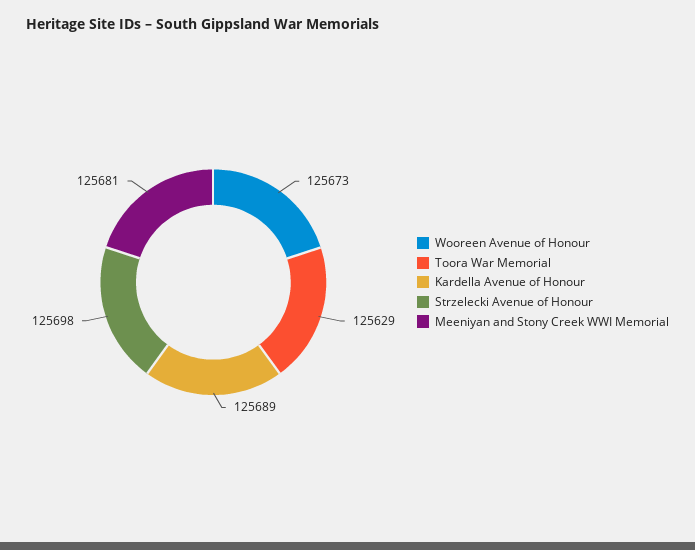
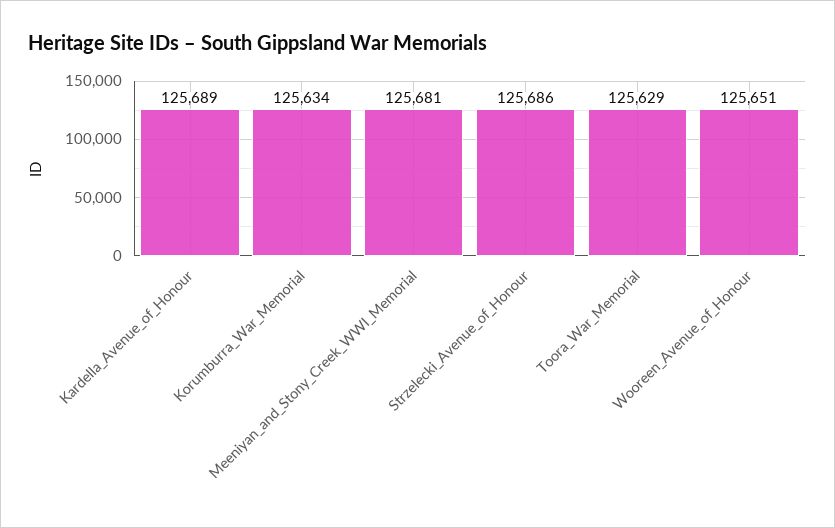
Wooreen Avenue of Honour: 125673 -> 125651
Strzelecki Avenue of Honour: 125698 -> 125686
Korumburra_War_Memorial: none -> 125634

